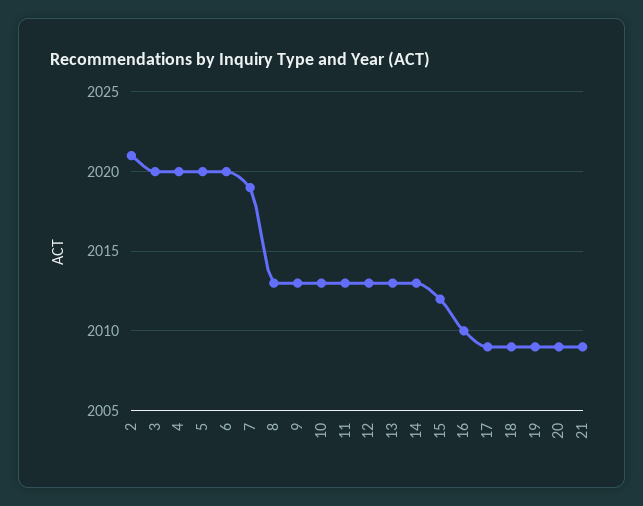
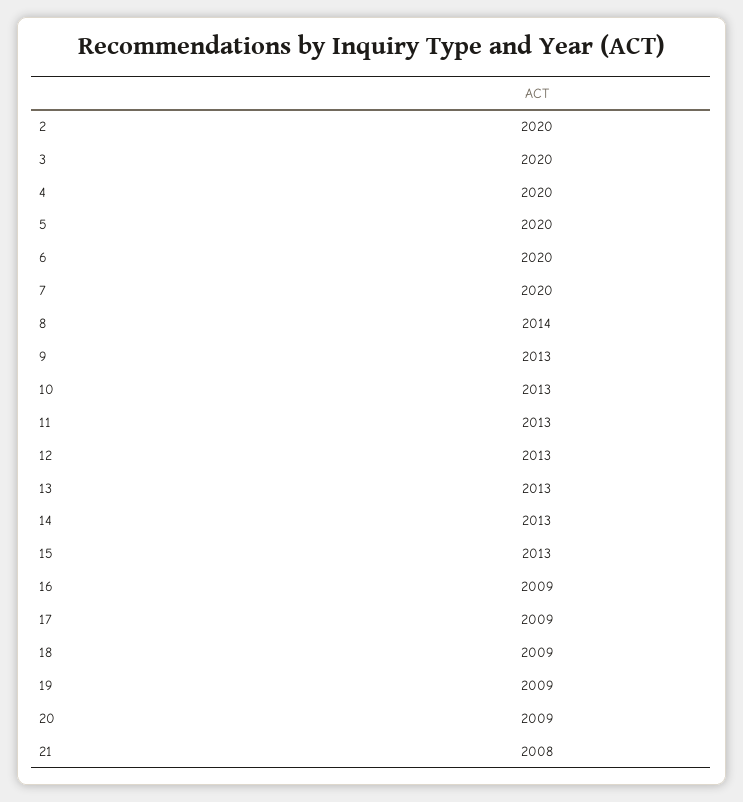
2: 2021 -> 2020
7: 2019 -> 2020
8: 2013 -> 2014
15: 2012 -> 2013
16: 2010 -> 2009
21: 2009 -> 2008

